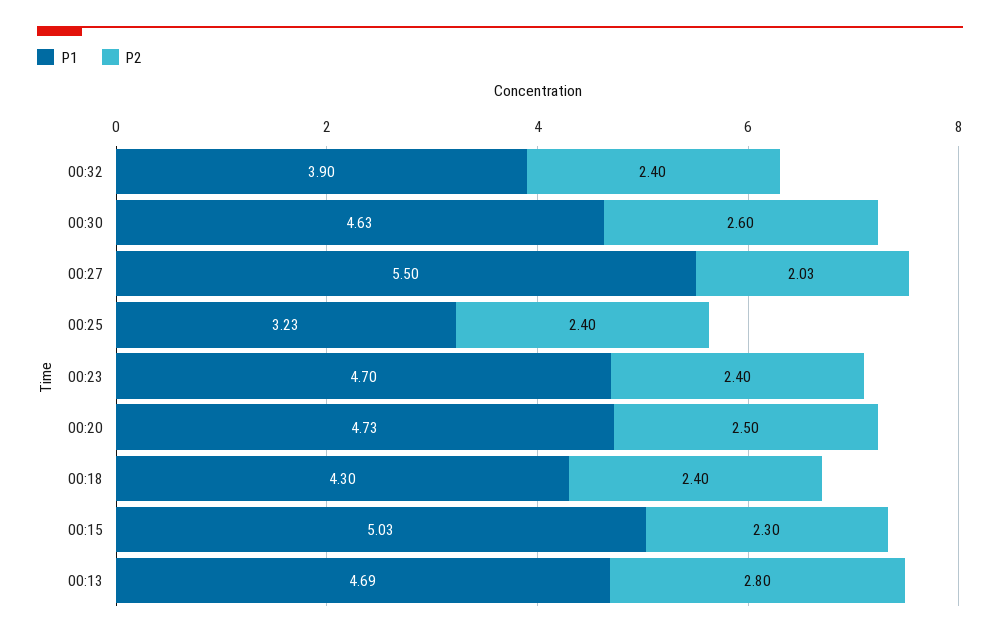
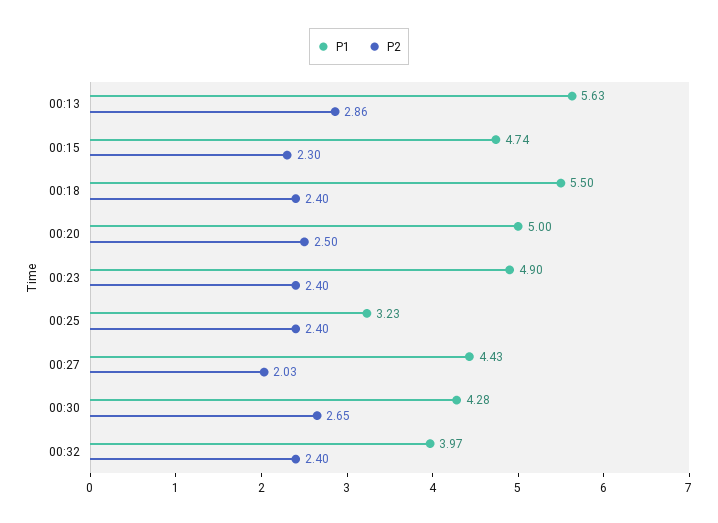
P1, 00:32: 3.9 -> 3.97
P1, 00:30: 4.63 -> 4.28
P2, 00:30: 2.6 -> 2.65
P1, 00:27: 5.5 -> 4.43
P1, 00:23: 4.7 -> 4.9
P1, 00:20: 4.73 -> 5
P1, 00:18: 4.3 -> 5.5
P1, 00:15: 5.03 -> 4.74
P1, 00:13: 4.69 -> 5.63
P2, 00:13: 2.8 -> 2.86

